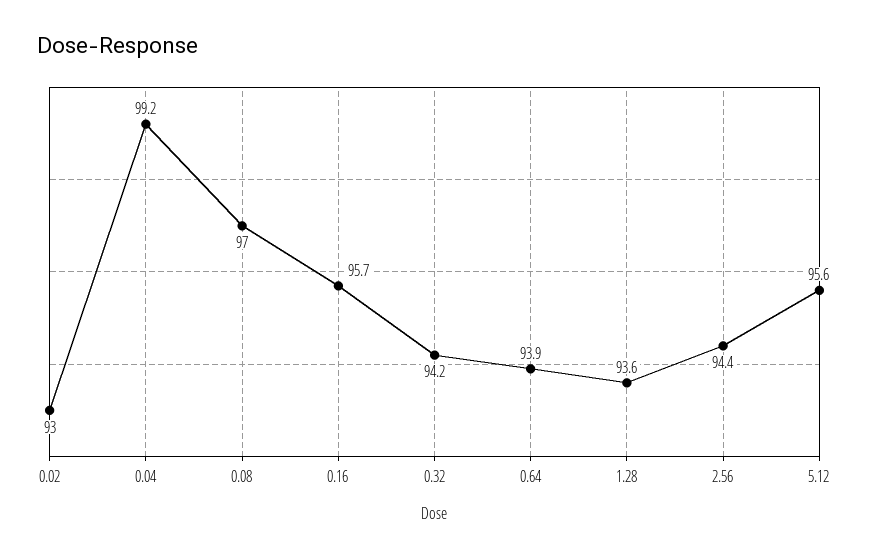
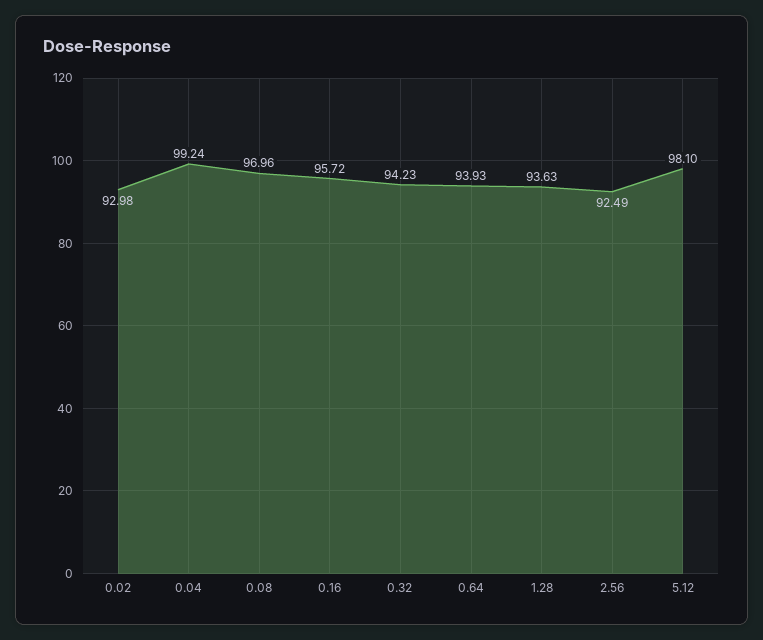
2.56: 94.4 -> 92.49
5.12: 95.6 -> 98.1

